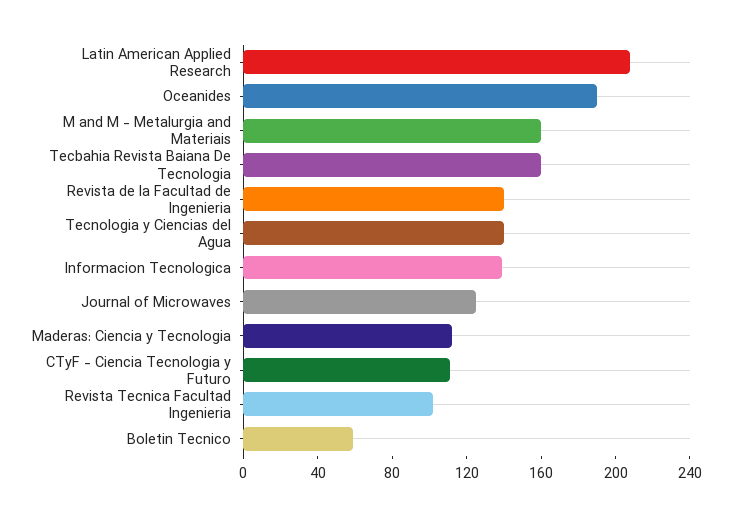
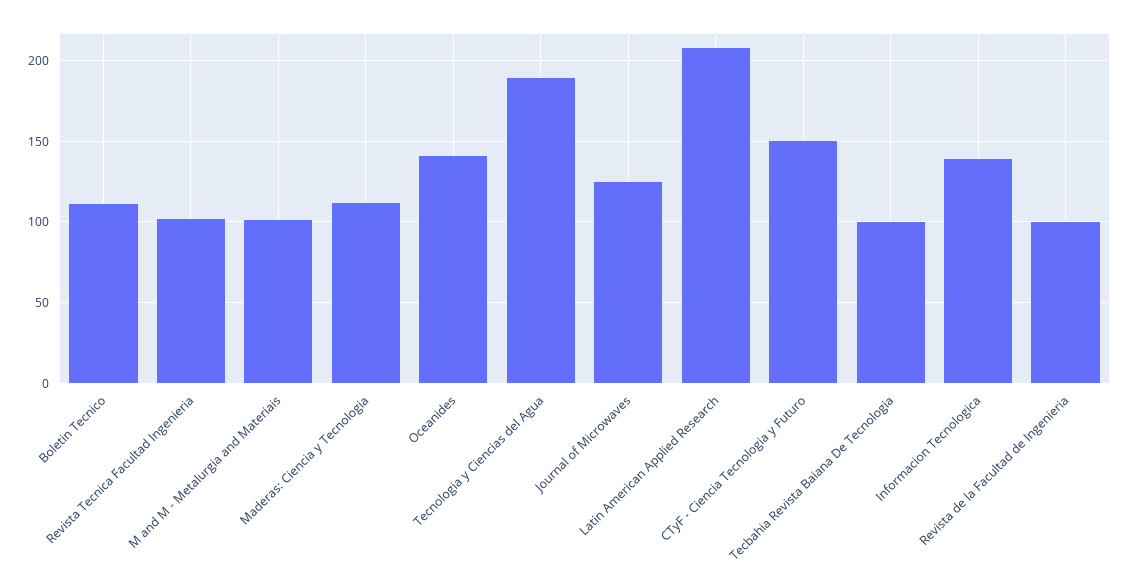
Oceanides: 190 -> 140
M and M - Metalurgia and Materiais: 160 -> 100
Tecbahia Revista Baiana De Tecnologia: 160 -> 100
Revista de la Facultad de Ingenieria: 140 -> 100
Tecnologia y Ciencias del Agua: 140 -> 190
CTyF - Ciencia Tecnologia y Futuro: 110 -> 150
Boletin Tecnico: 60 -> 110

